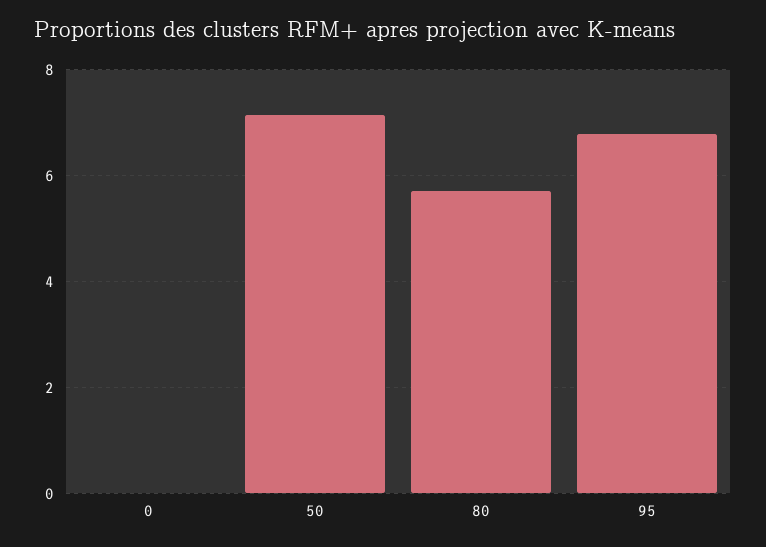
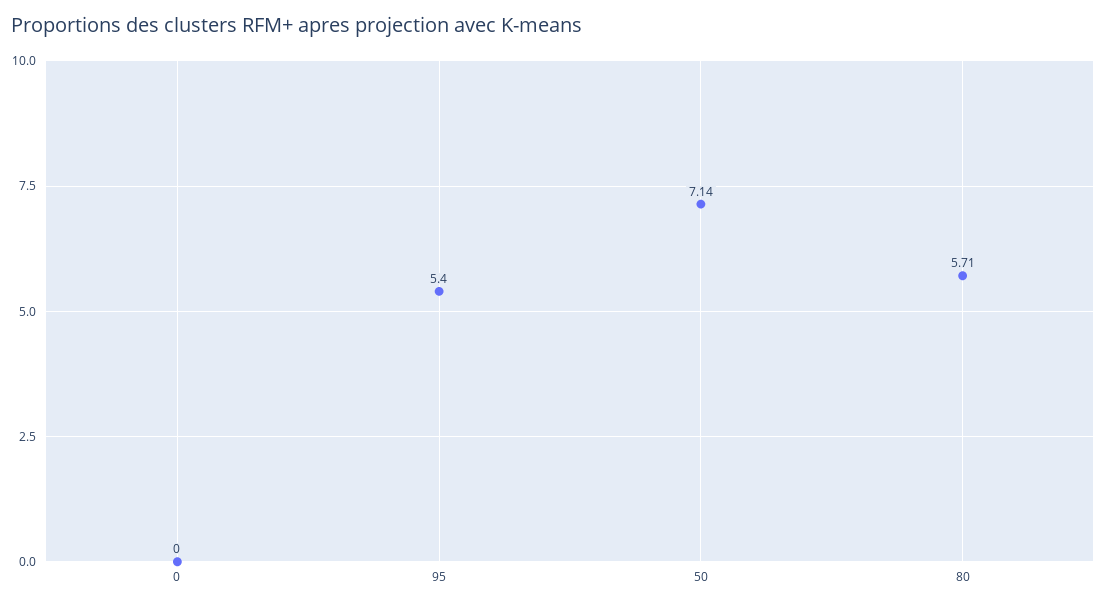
95: 6.8 -> 5.4

